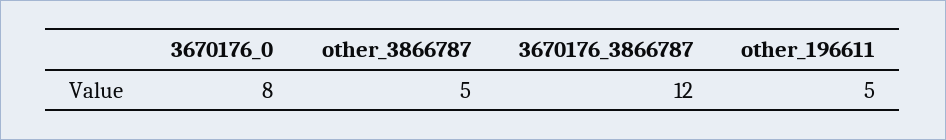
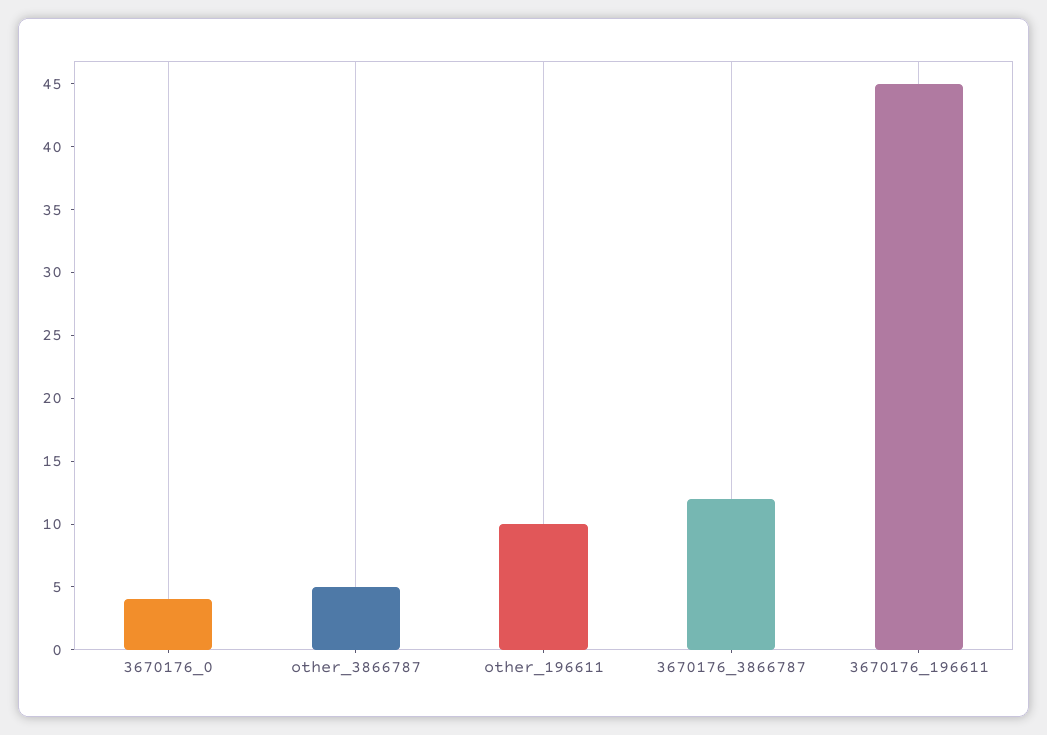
3670176_0: 8 -> 4
other_196611: 5 -> 10
3670176_196611: none -> 45

